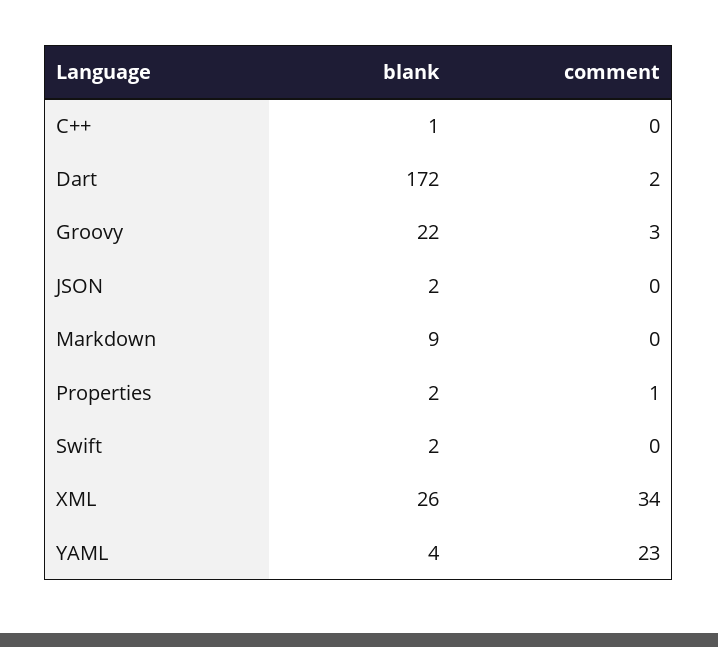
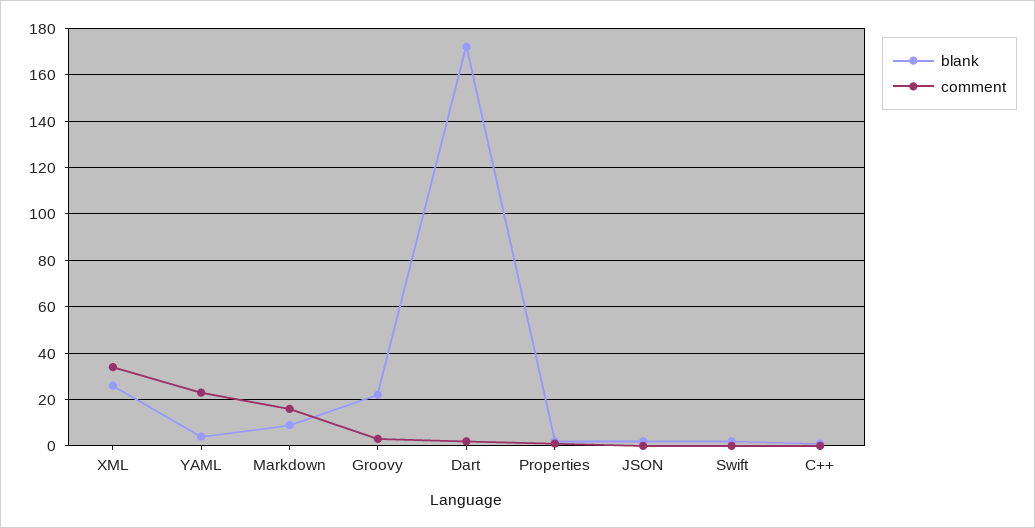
comment, Markdown: 0 -> 15

